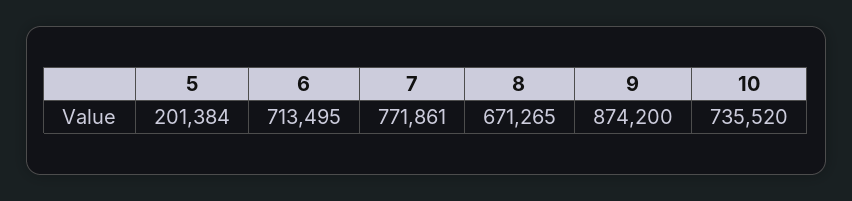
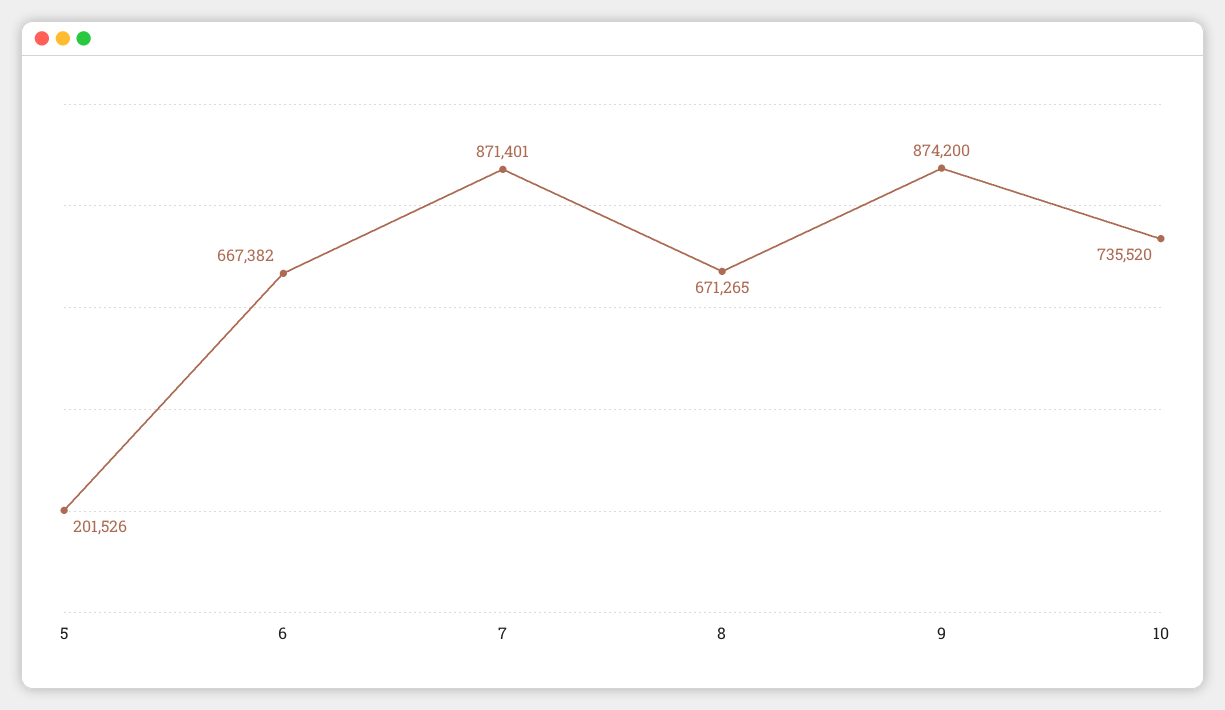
5: 201384 -> 201526
6: 713495 -> 667382
7: 771861 -> 871401

